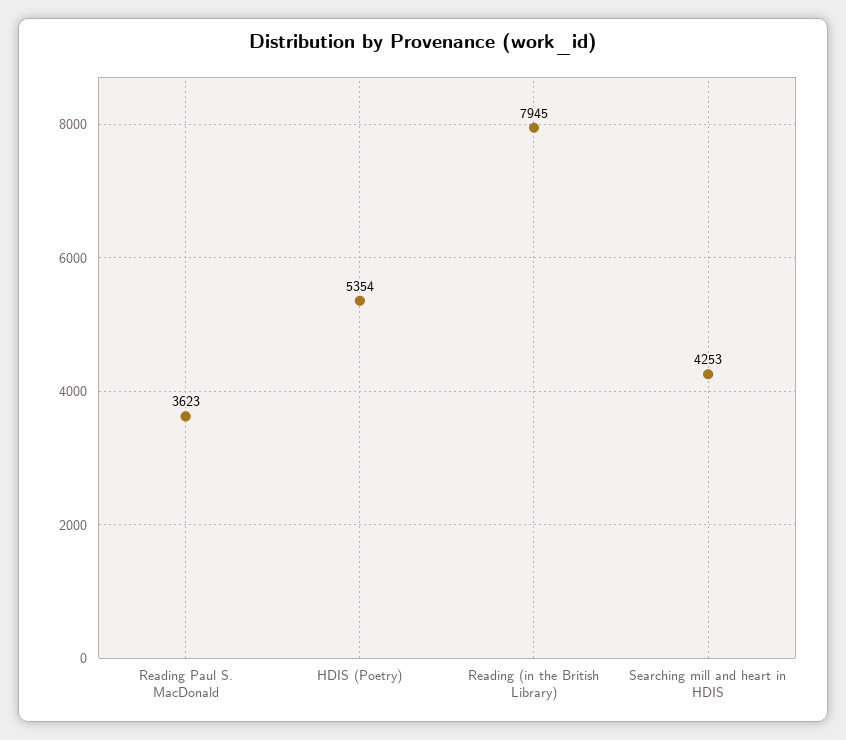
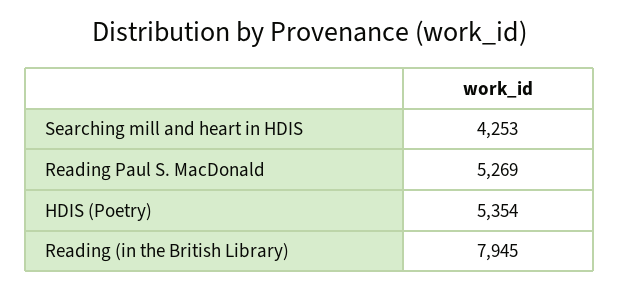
Reading Paul S. MacDonald: 3623 -> 5269

